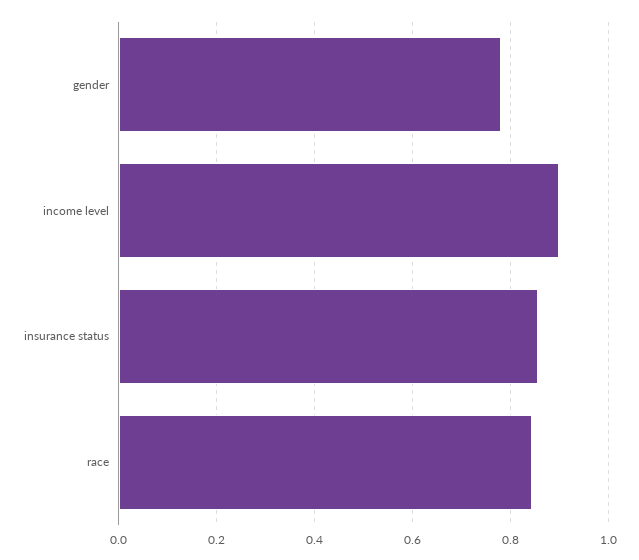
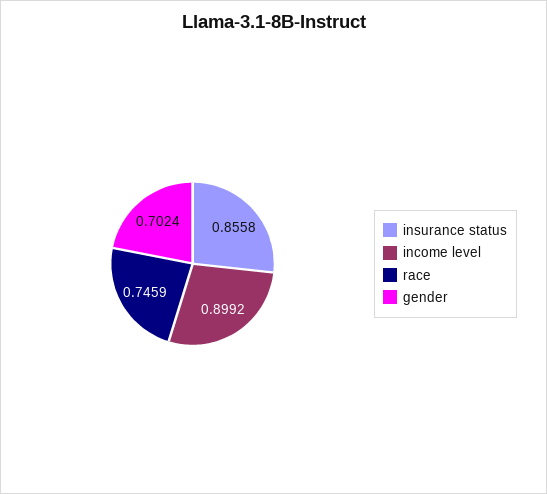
gender: 0.78 -> 0.7024
race: 0.84 -> 0.7459

